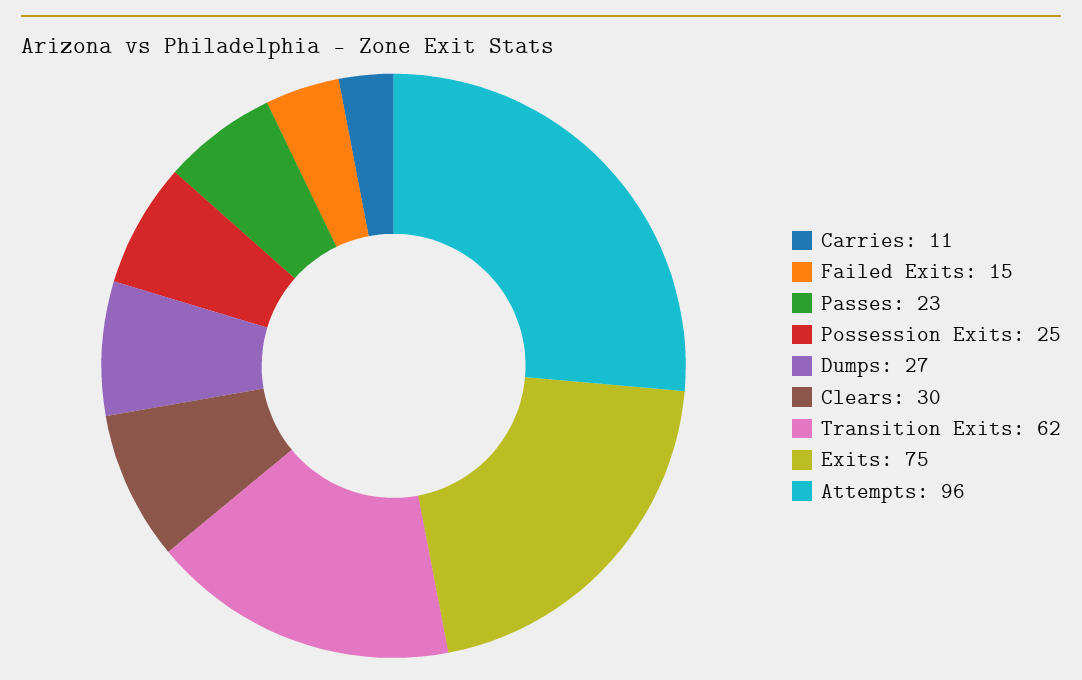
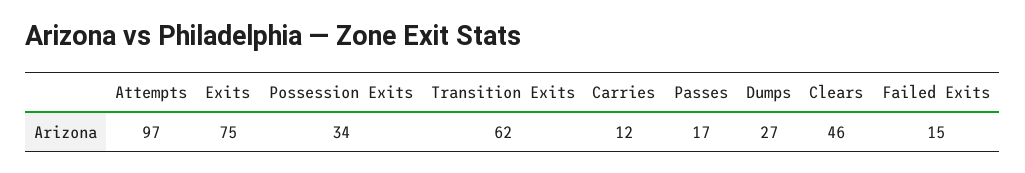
Carries: 11 -> 12
Passes: 23 -> 17
Possession Exits: 25 -> 34
Clears: 30 -> 46
Attempts: 96 -> 97

